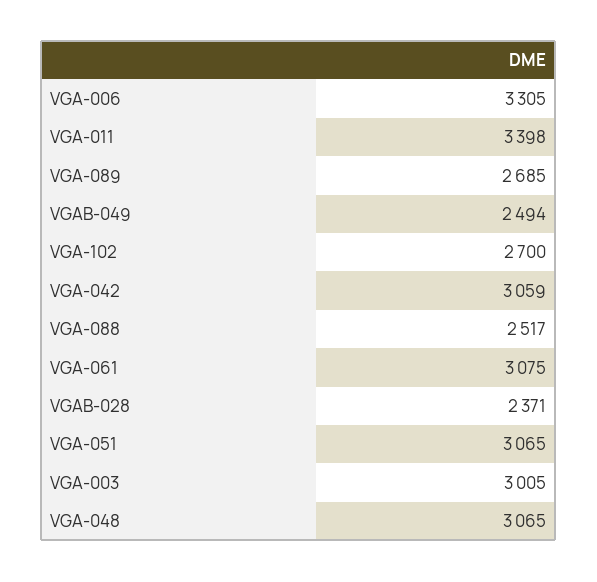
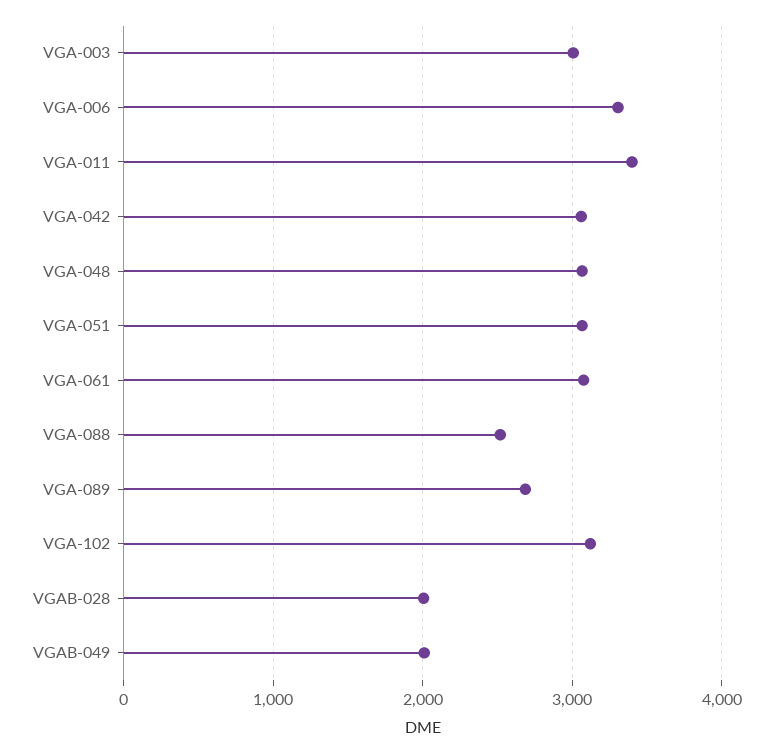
VGAB-049: 2494 -> 2000
VGA-102: 2700 -> 3100
VGAB-028: 2371 -> 2000

